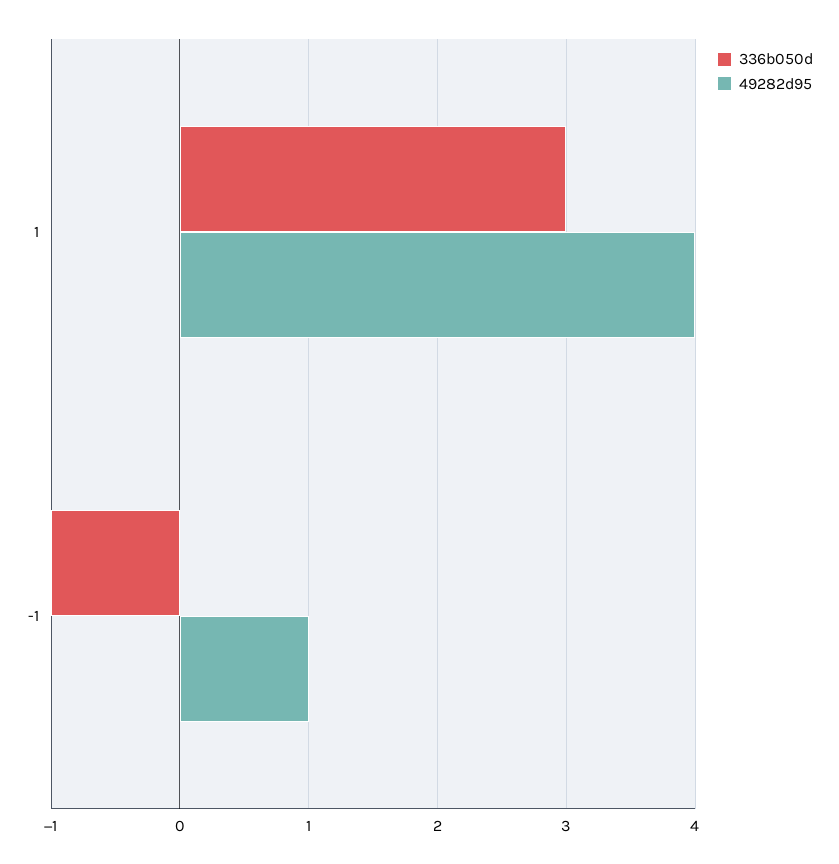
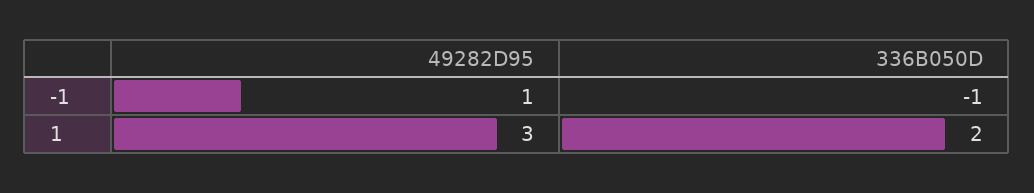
336b050d, 1: 3 -> 2
49282d95, 1: 4 -> 3

